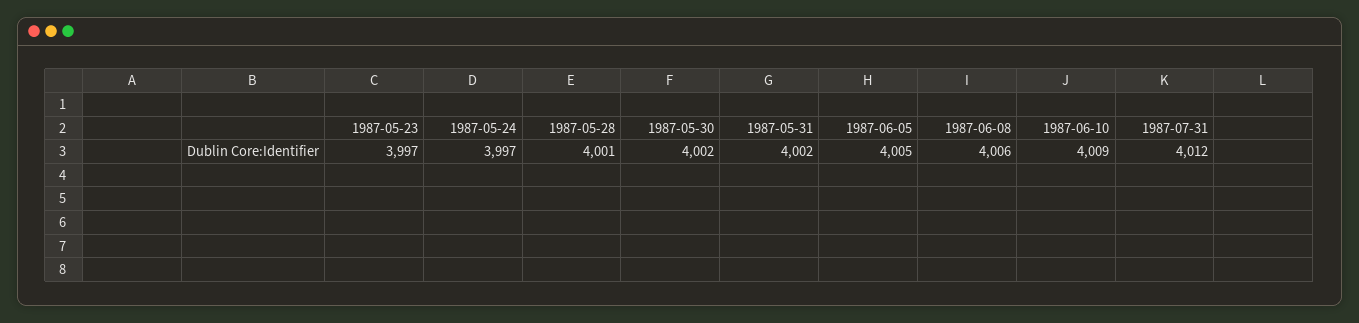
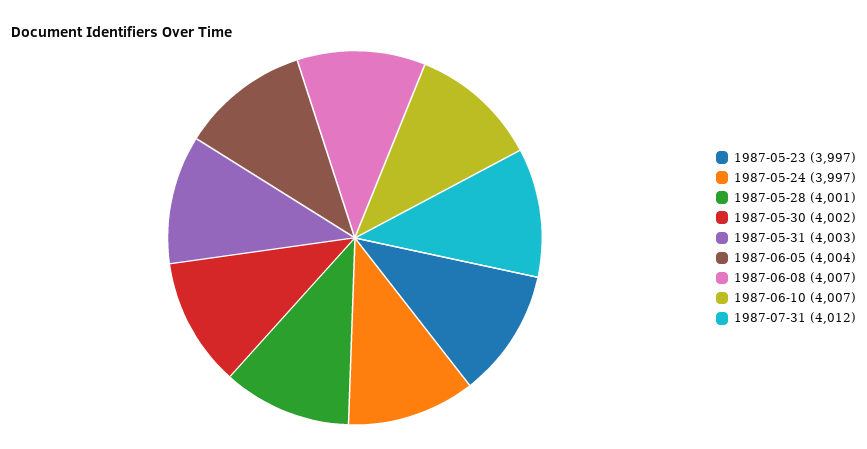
1987-05-31: 4002 -> 4003
1987-06-05: 4005 -> 4004
1987-06-08: 4006 -> 4007
1987-06-10: 4009 -> 4007

